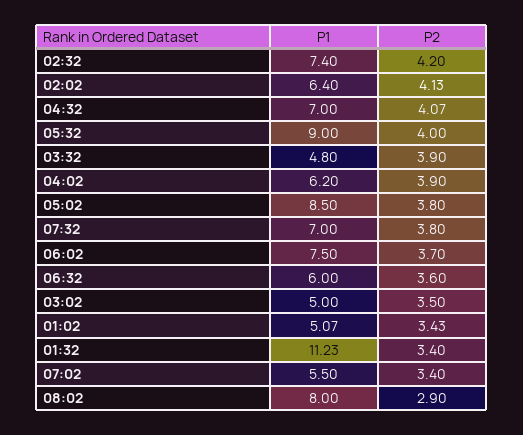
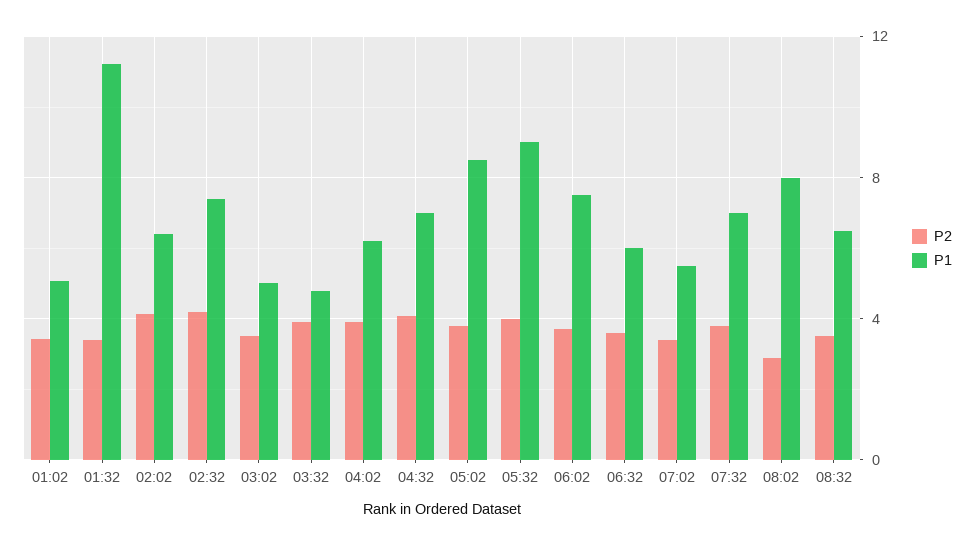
P2, 08:32: none -> 3.5
P1, 08:32: none -> 6.5

